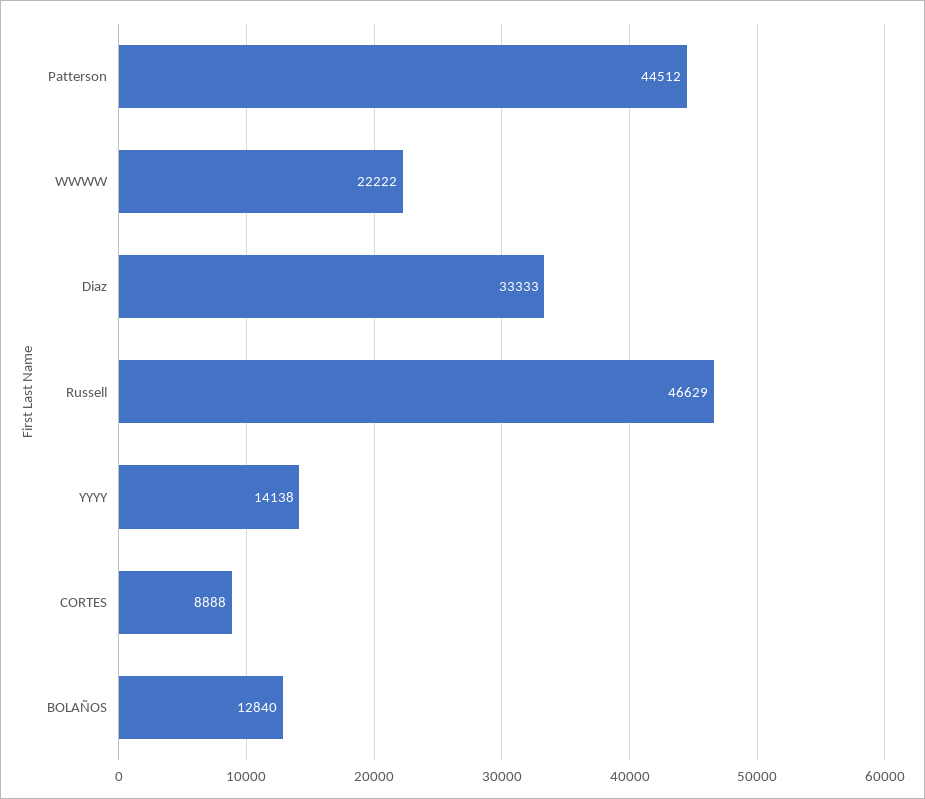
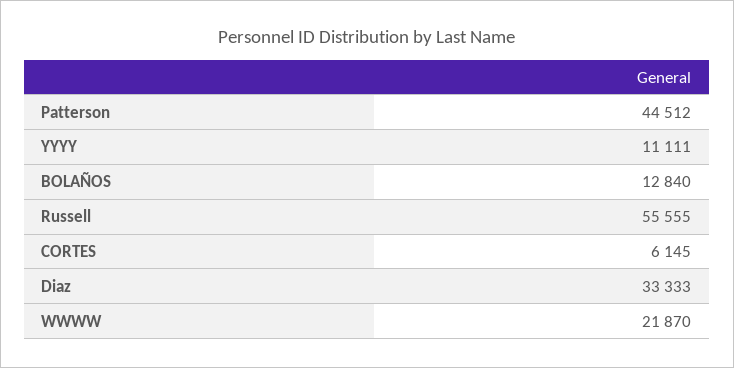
WWWW: 22222 -> 21870
Russell: 46629 -> 55555
YYYY: 14138 -> 11111
CORTES: 8888 -> 6145

